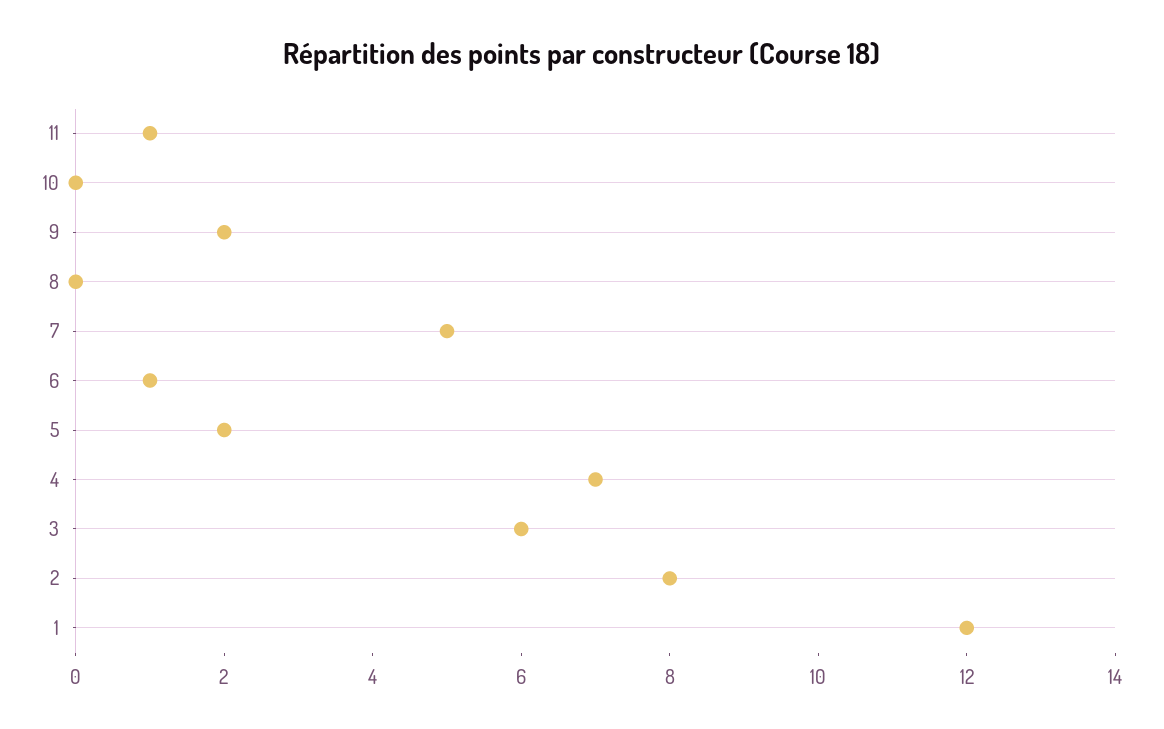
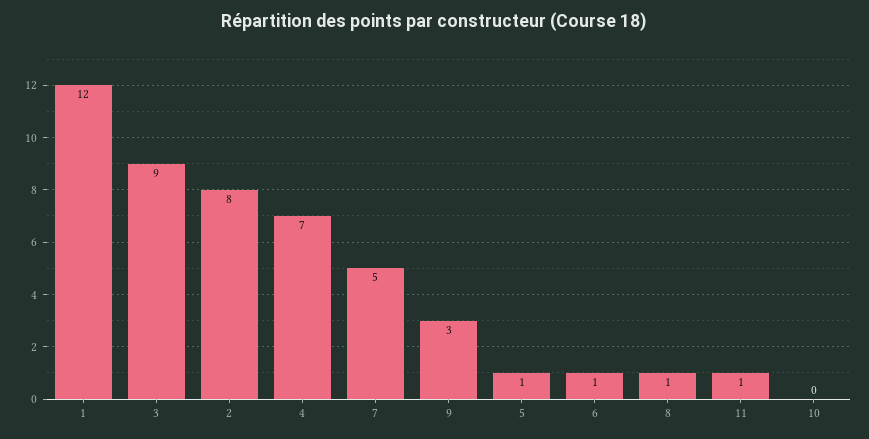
9: 2 -> 3
8: 0 -> 1
5: 2 -> 1
3: 6 -> 9

